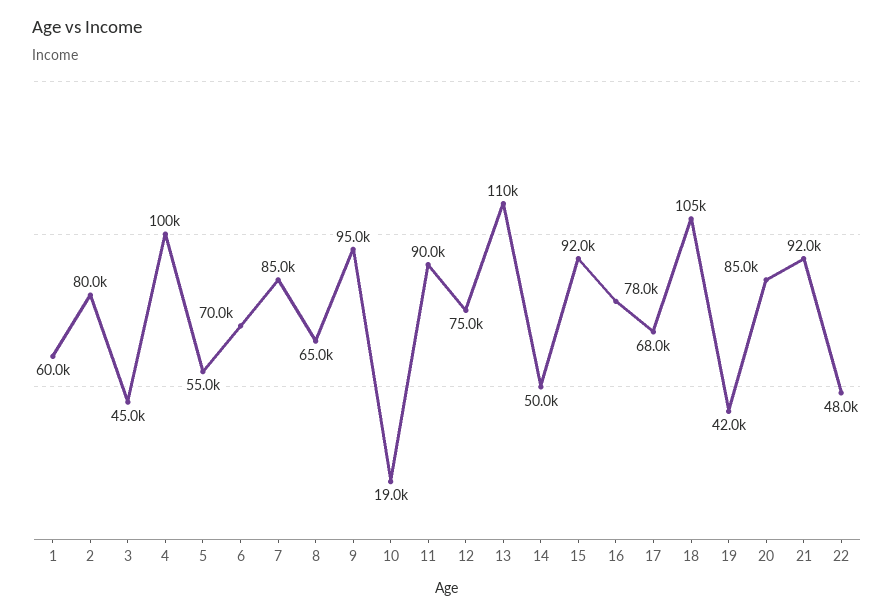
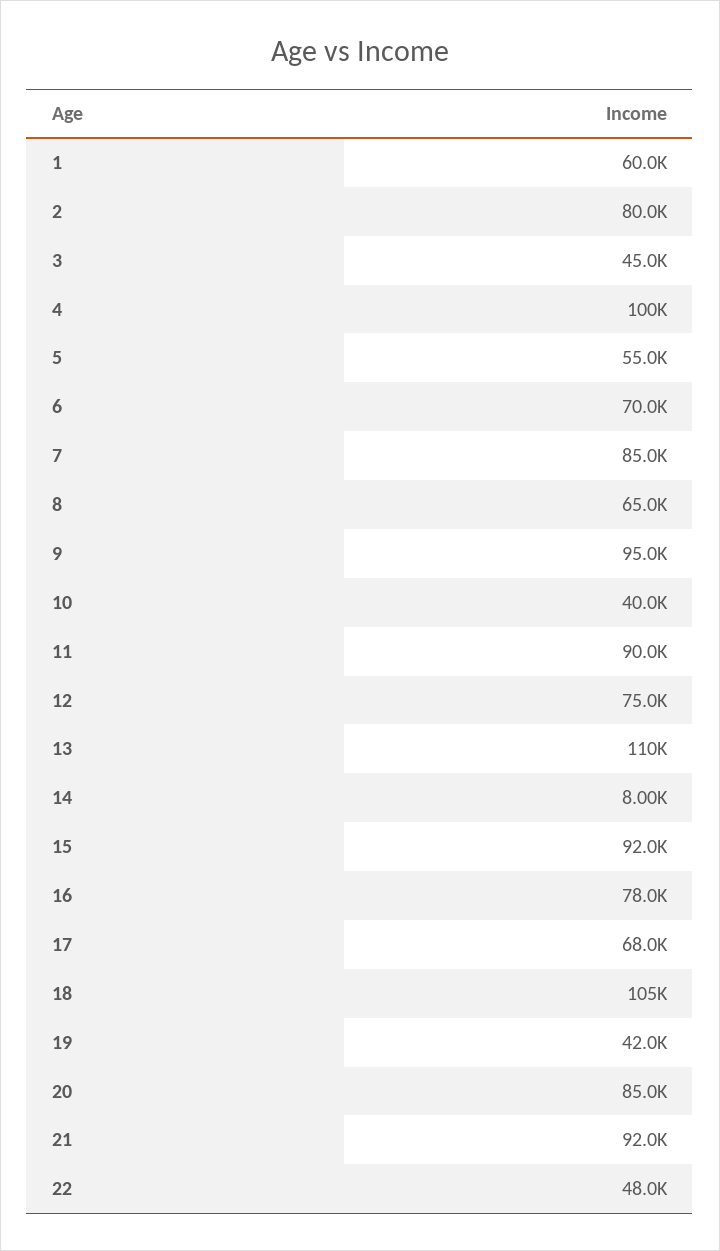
10: 19000 -> 40000
14: 50000 -> 8000

